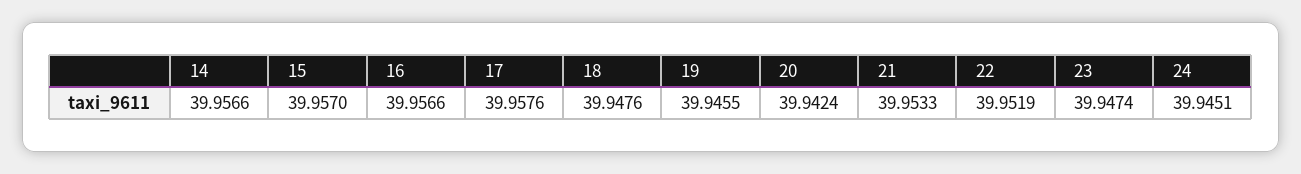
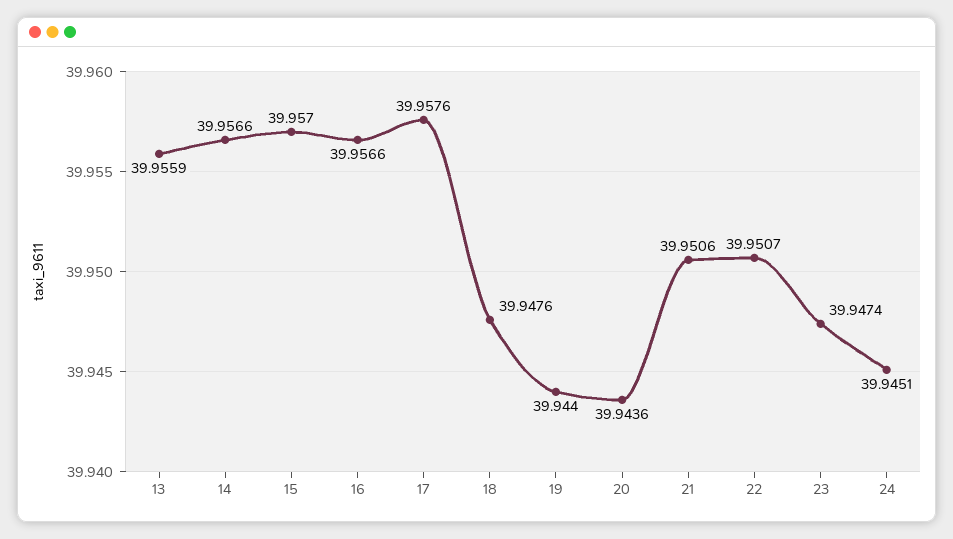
19: 39.9455 -> 39.944
20: 39.9424 -> 39.9436
21: 39.9533 -> 39.9506
22: 39.9519 -> 39.9507
13: none -> 39.9559

